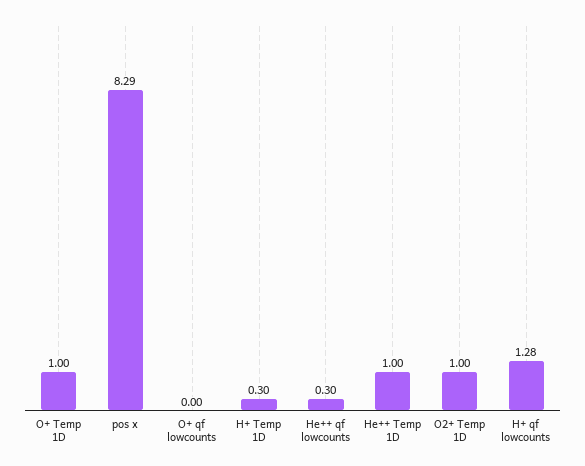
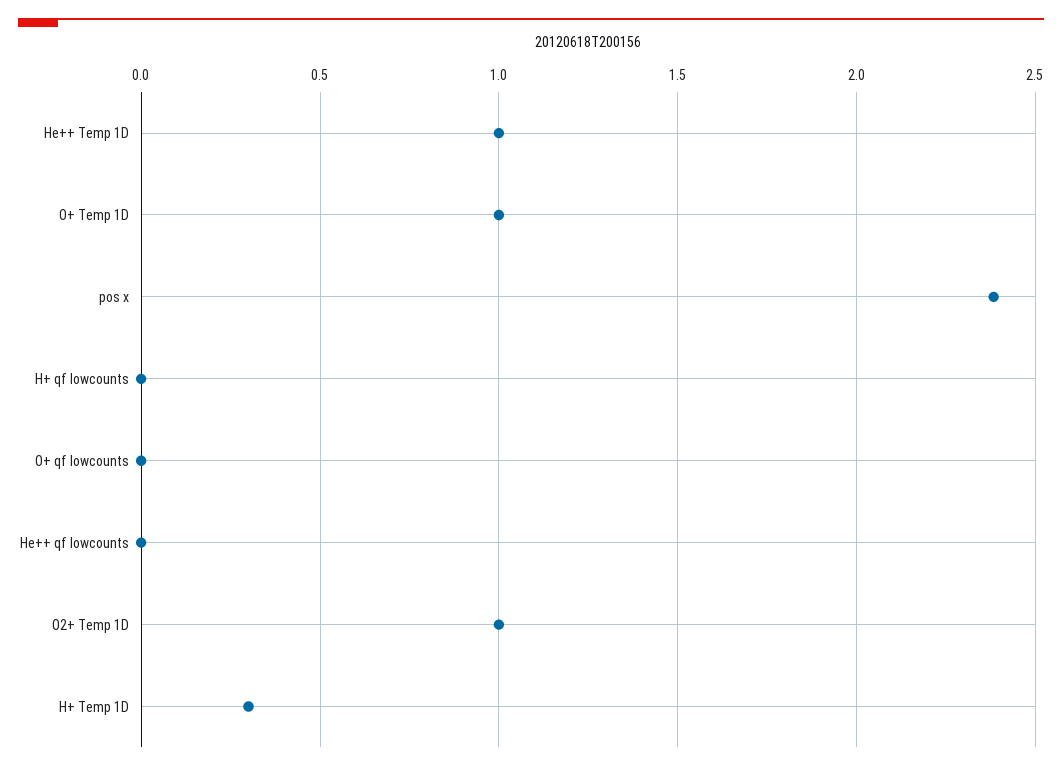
pos x: 8.29 -> 2.4
He++ qf lowcounts: 0.3 -> 0
H+ qf lowcounts: 1.28 -> 0

